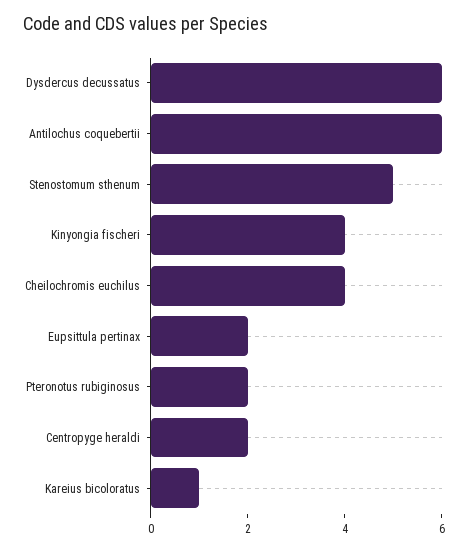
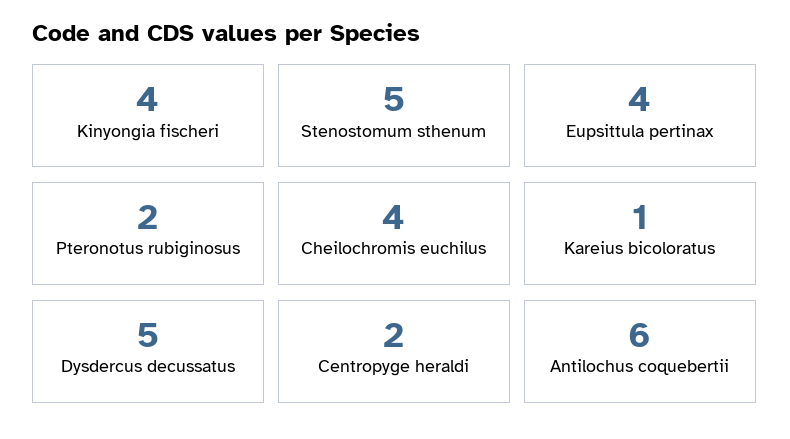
Dysdercus decussatus: 6 -> 5
Eupsittula pertinax: 2 -> 4

